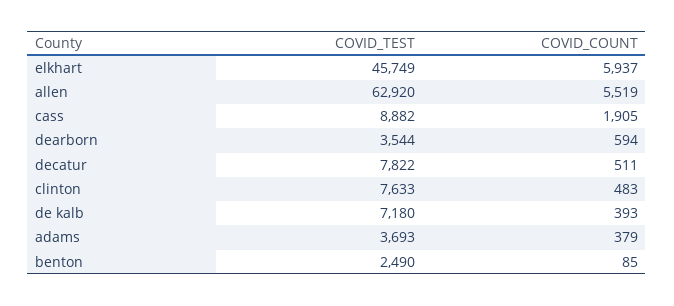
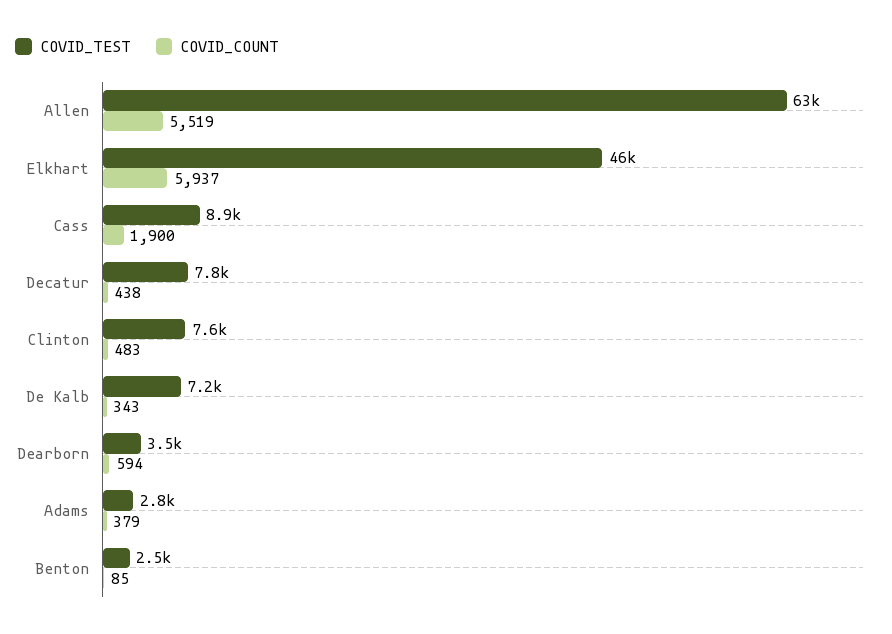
COVID_COUNT, cass: 1905 -> 1900
COVID_COUNT, decatur: 511 -> 438
COVID_COUNT, de kalb: 393 -> 343
COVID_TEST, adams: 3693 -> 2800

